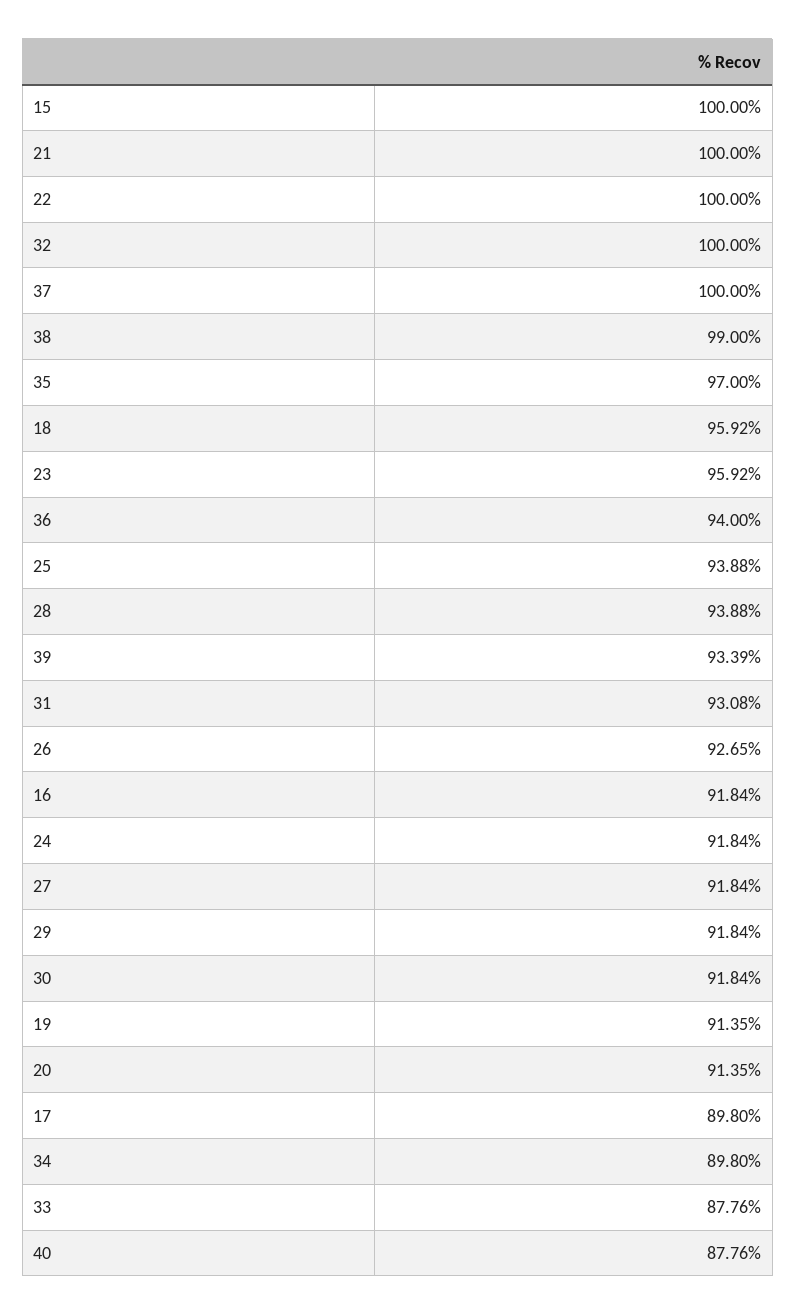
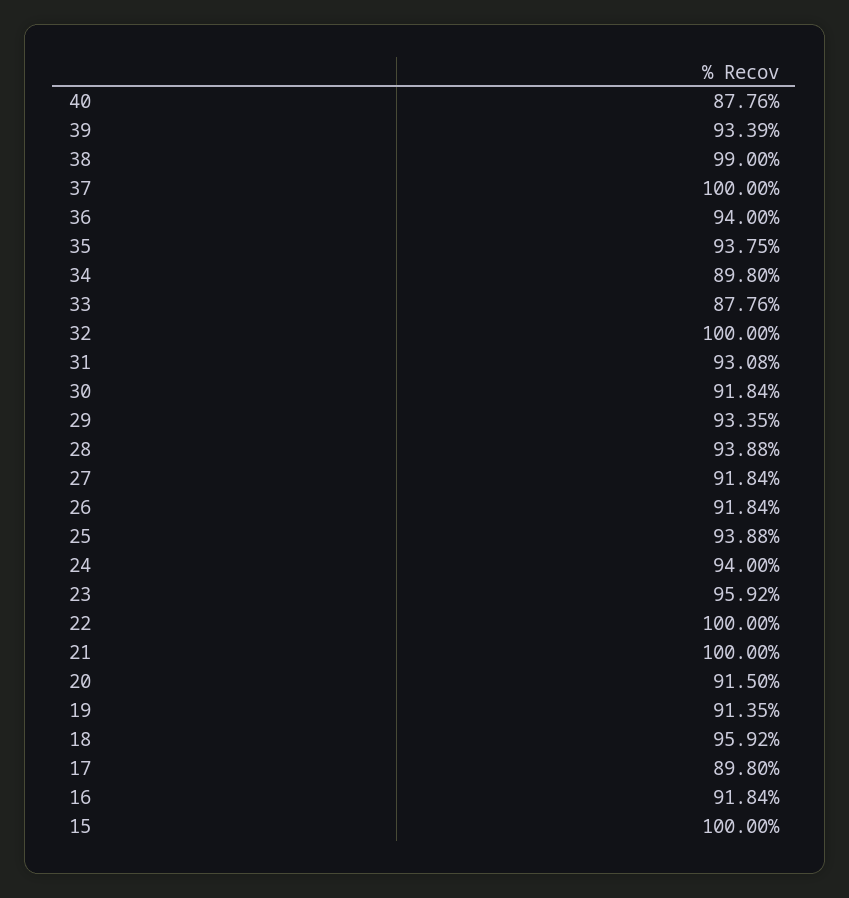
35: 97 -> 93.75
26: 92.65 -> 91.84
24: 91.84 -> 94
29: 91.84 -> 93.35
20: 91.35 -> 91.5

